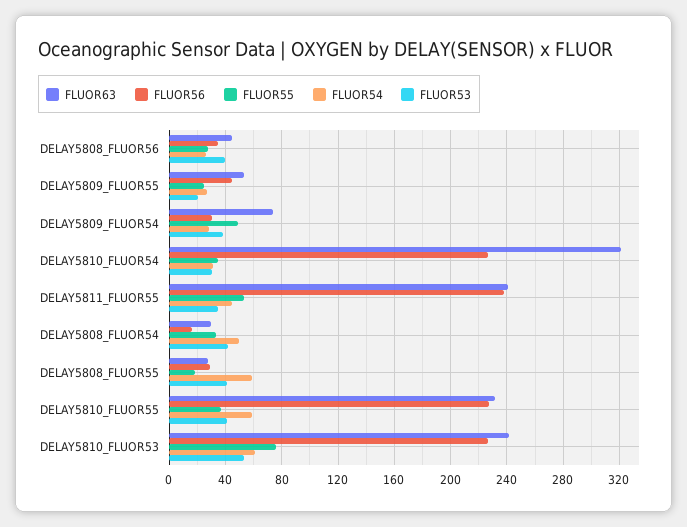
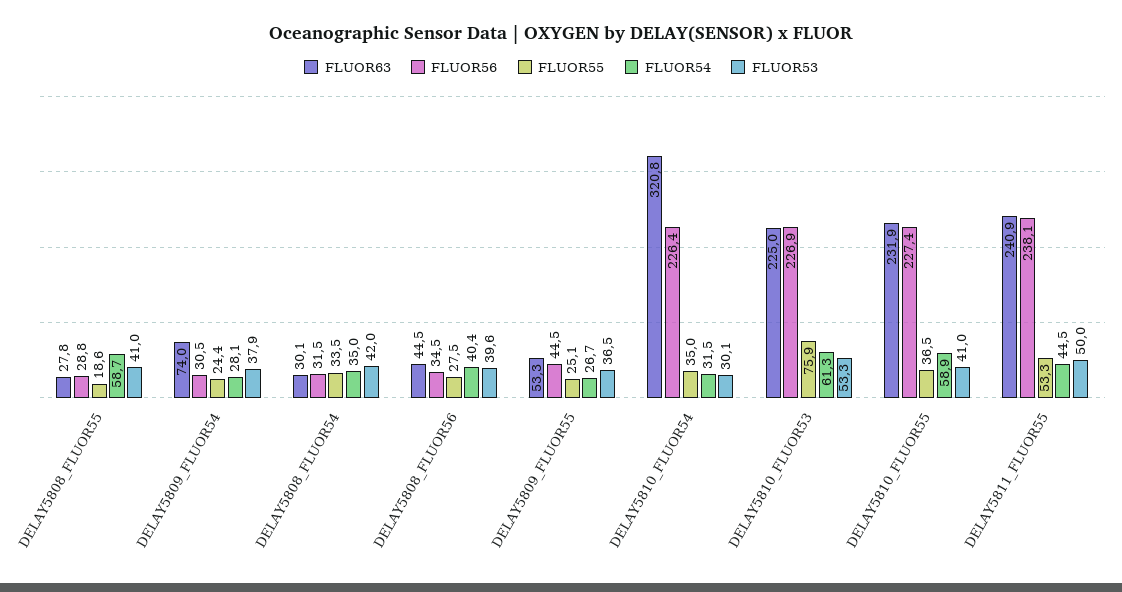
FLUOR54, DELAY5808_FLUOR56: 25 -> 40.4
FLUOR53, DELAY5809_FLUOR55: 20 -> 36.5
FLUOR55, DELAY5809_FLUOR54: 50 -> 24.4
FLUOR53, DELAY5811_FLUOR55: 35 -> 50
FLUOR56, DELAY5808_FLUOR54: 15 -> 31.5
FLUOR54, DELAY5808_FLUOR54: 50 -> 35
FLUOR63, DELAY5810_FLUOR53: 240 -> 225

